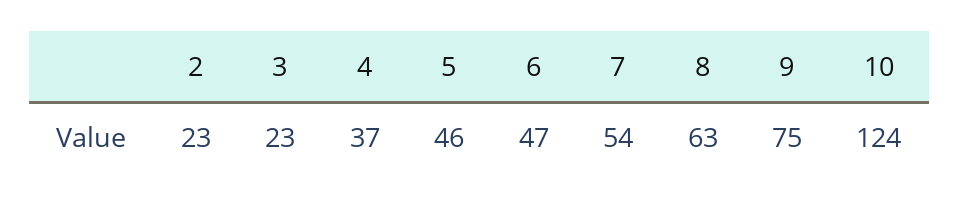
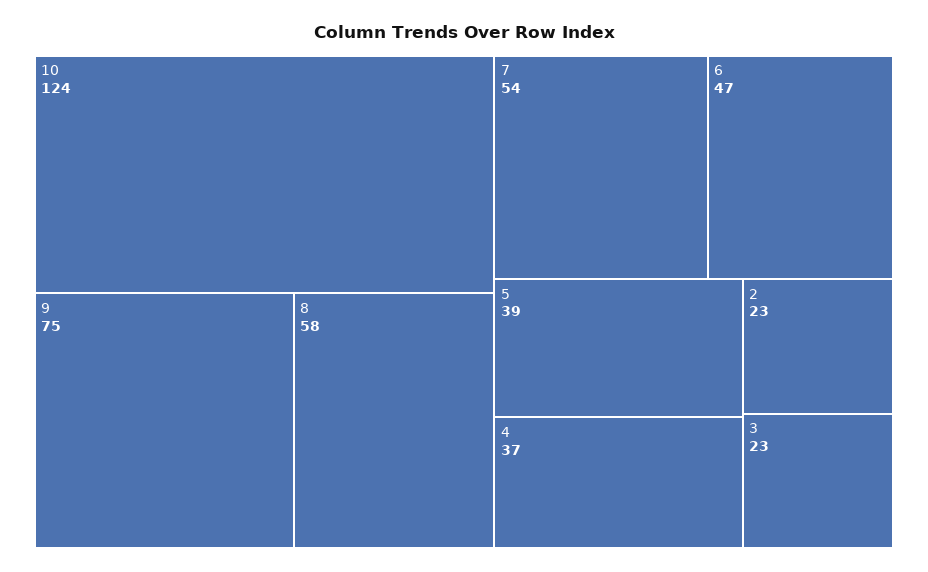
5: 46 -> 39
8: 63 -> 58

